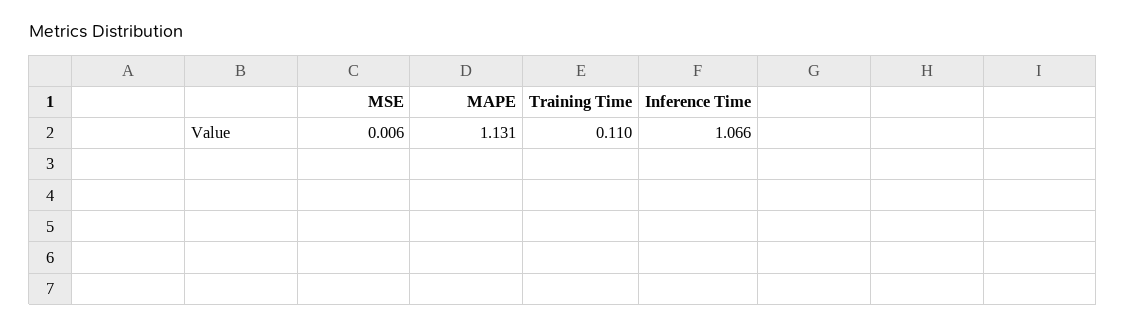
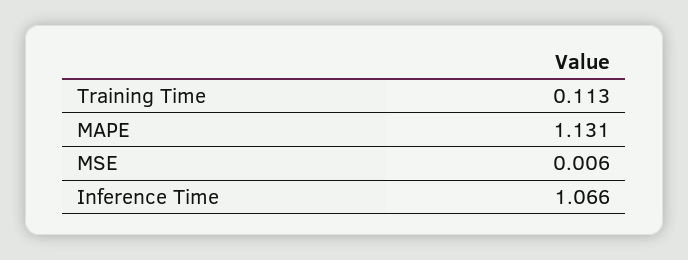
Training Time: 0.11 -> 0.113

